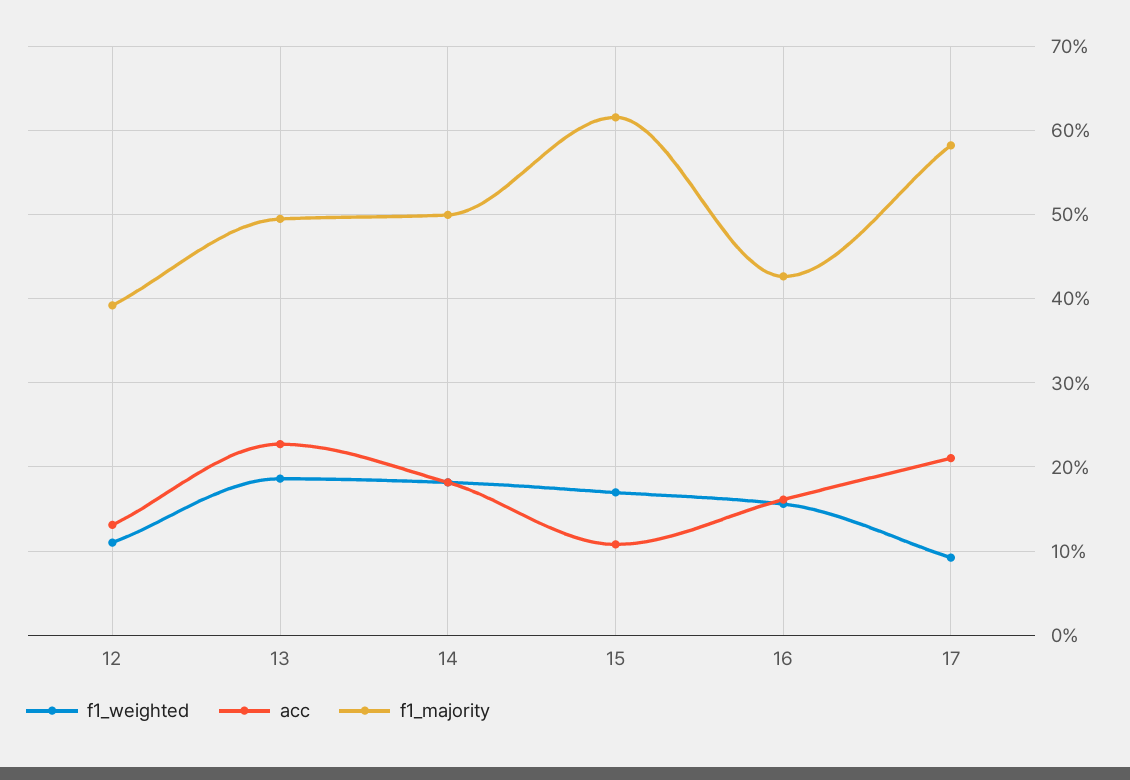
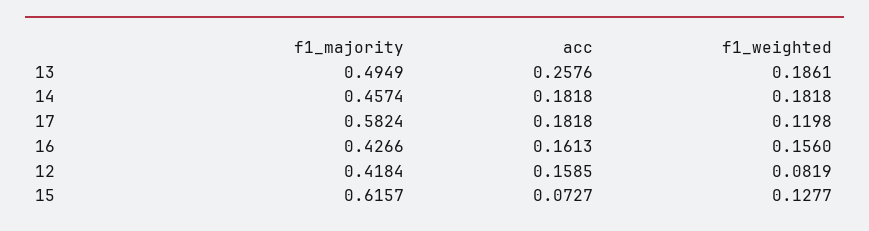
f1_weighted, 12: 0.11 -> 0.0819
acc, 12: 0.13 -> 0.1585
f1_majority, 12: 0.39 -> 0.4184
acc, 13: 0.23 -> 0.2576
f1_majority, 14: 0.5 -> 0.4574
f1_weighted, 15: 0.17 -> 0.1277
acc, 15: 0.11 -> 0.0727
f1_weighted, 17: 0.09 -> 0.1198
acc, 17: 0.21 -> 0.1818

